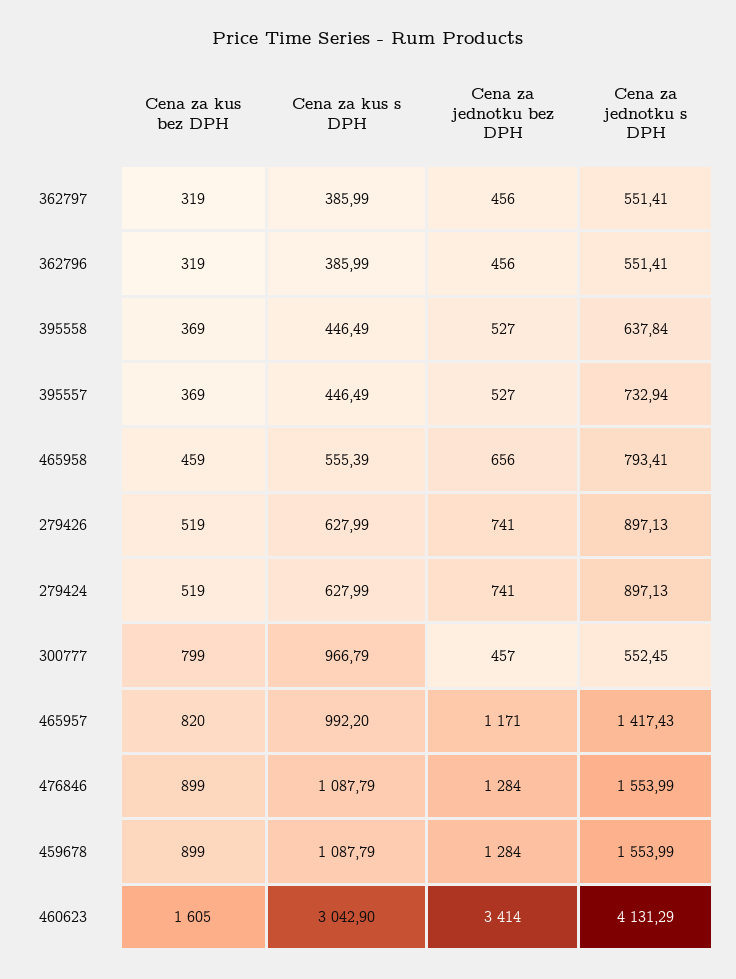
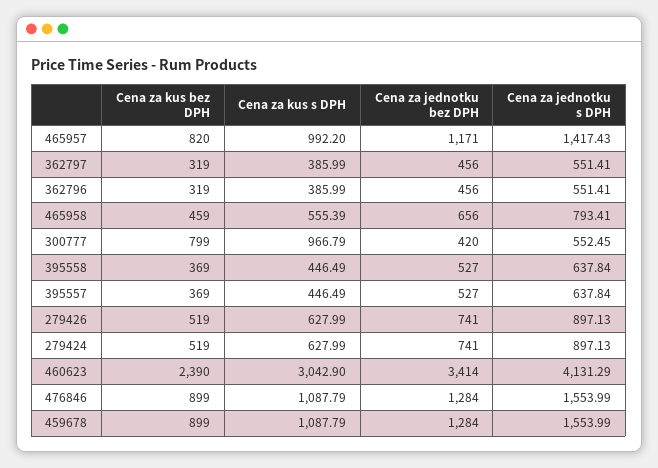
Cena za jednotku s DPH, 395557: 732.94 -> 637.84
Cena za jednotku bez DPH, 300777: 457 -> 420
Cena za kus bez DPH, 460623: 1605 -> 2390

